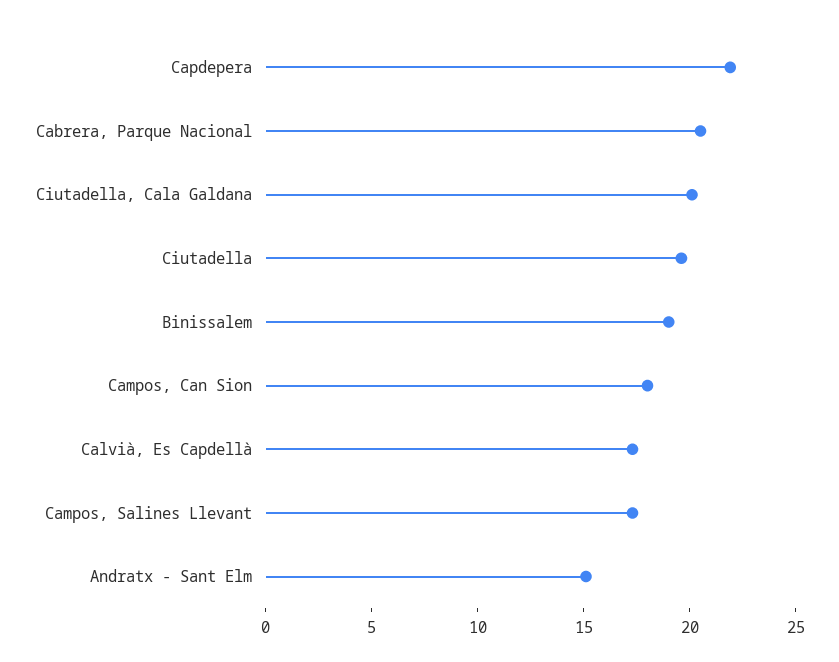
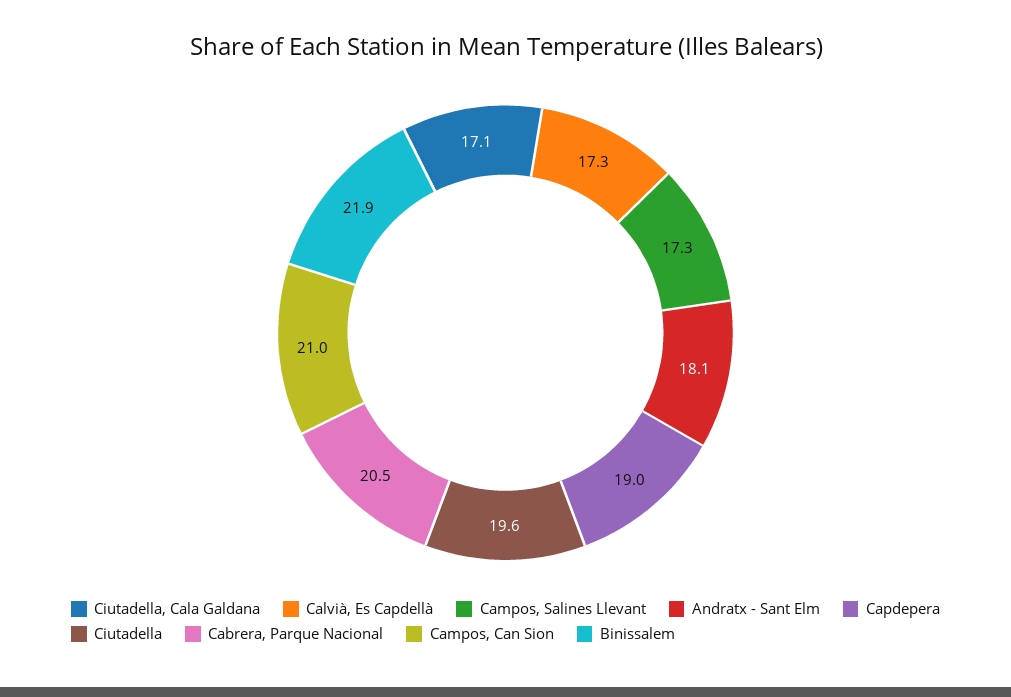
Capdepera: 22 -> 19
Ciutadella, Cala Galdana: 20 -> 17.1
Binissalem: 19 -> 21.9
Campos, Can Sion: 18 -> 21
Andratx - Sant Elm: 15 -> 18.1

